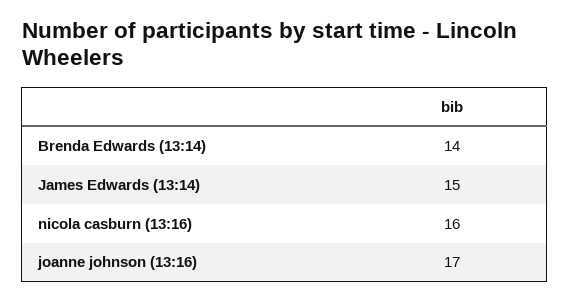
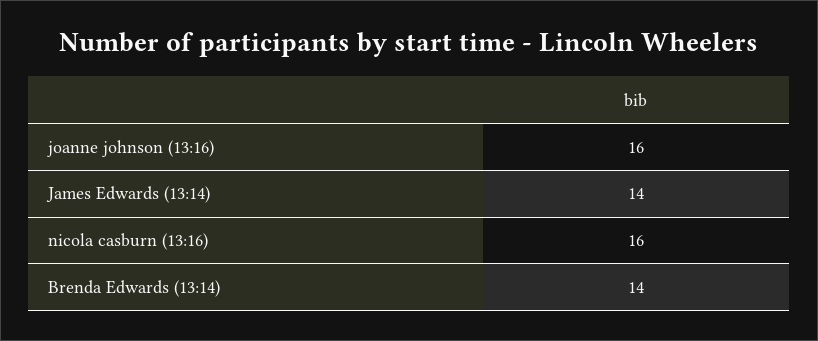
James Edwards (13:14): 15 -> 14
joanne johnson (13:16): 17 -> 16

